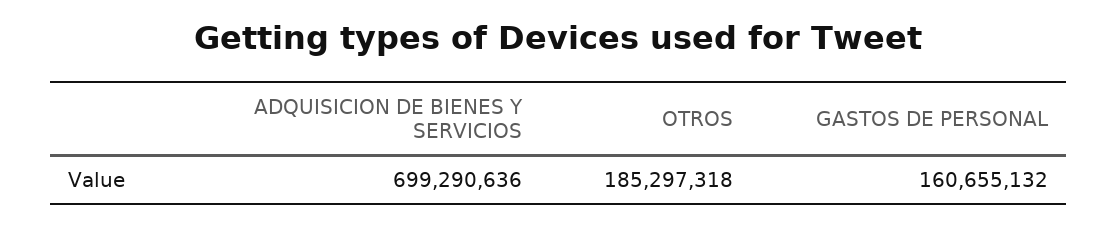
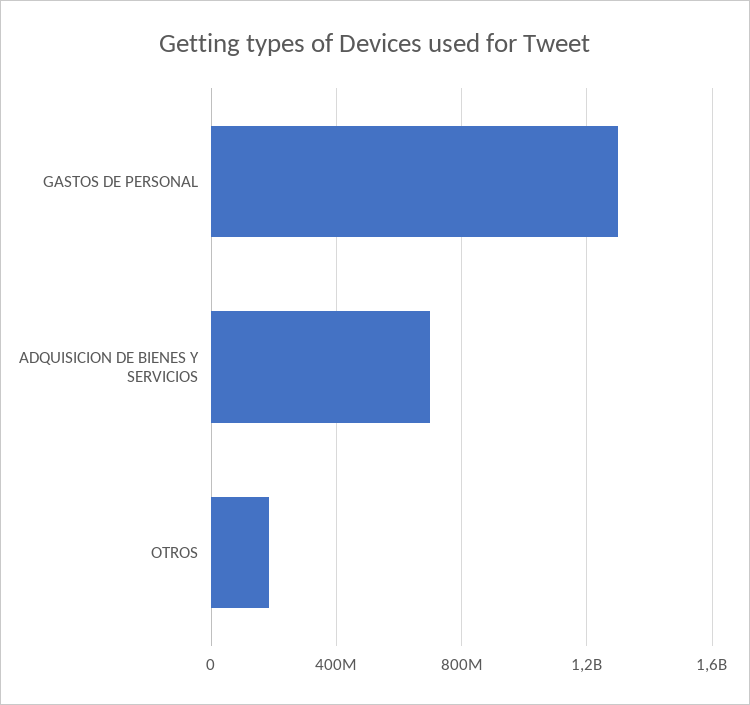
GASTOS DE PERSONAL: 160655132 -> 1300000000

